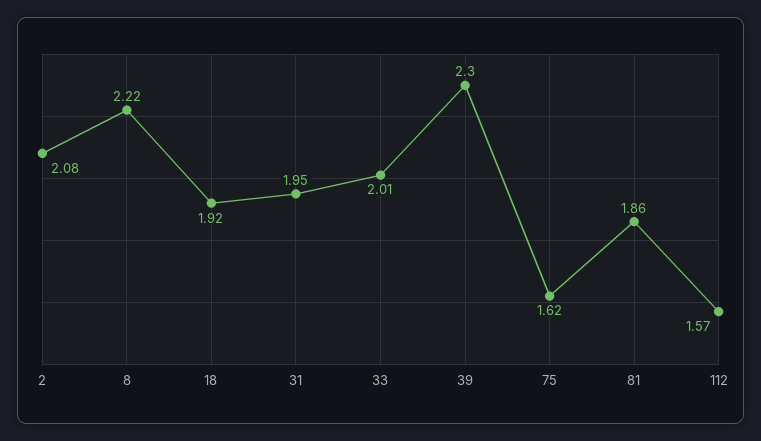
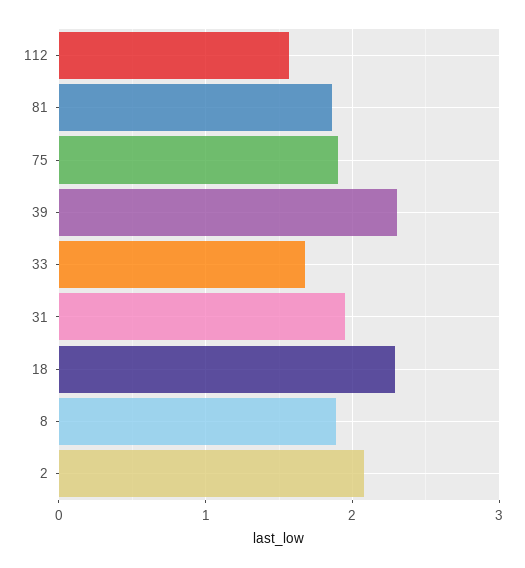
8: 2.22 -> 1.9
18: 1.92 -> 2.3
33: 2.01 -> 1.7
75: 1.62 -> 1.9

